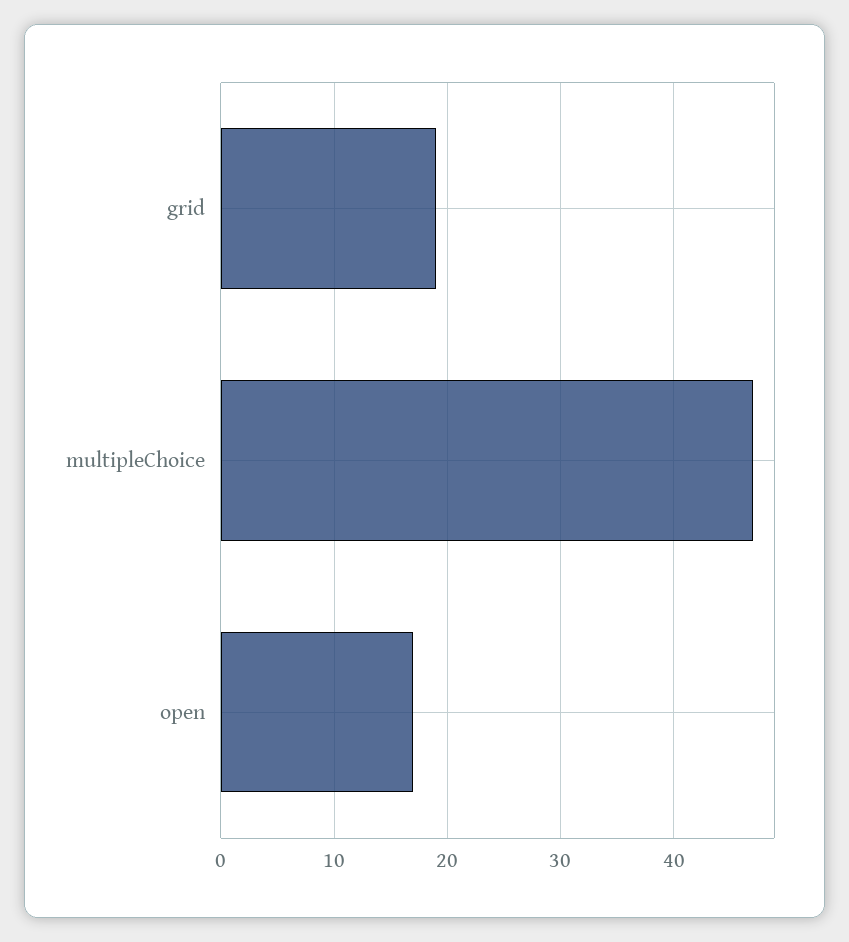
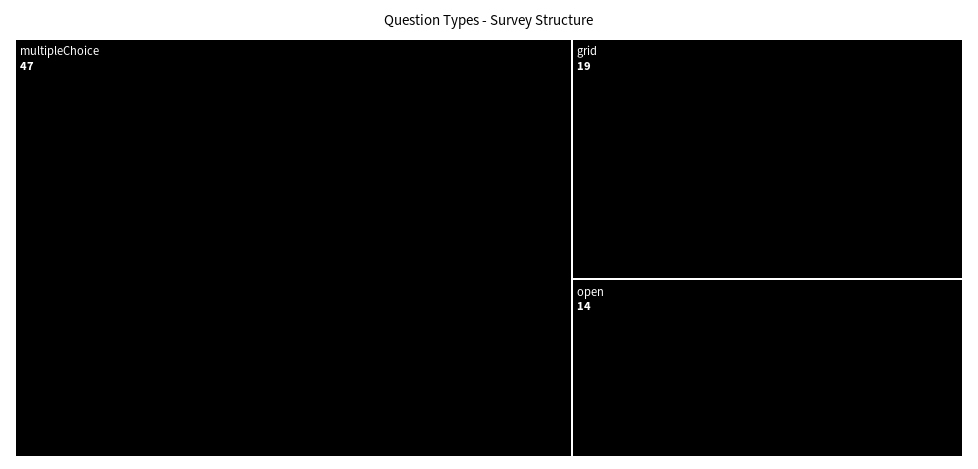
open: 17 -> 14

